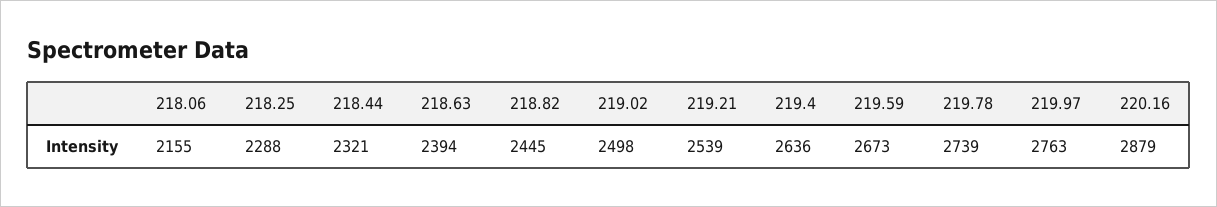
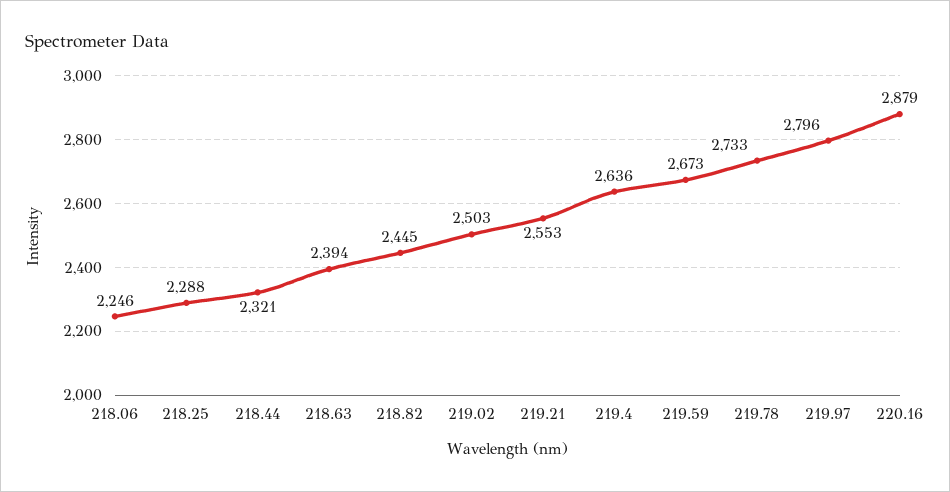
218.06: 2155 -> 2246
219.02: 2498 -> 2503
219.21: 2539 -> 2553
219.78: 2739 -> 2733
219.97: 2763 -> 2796

